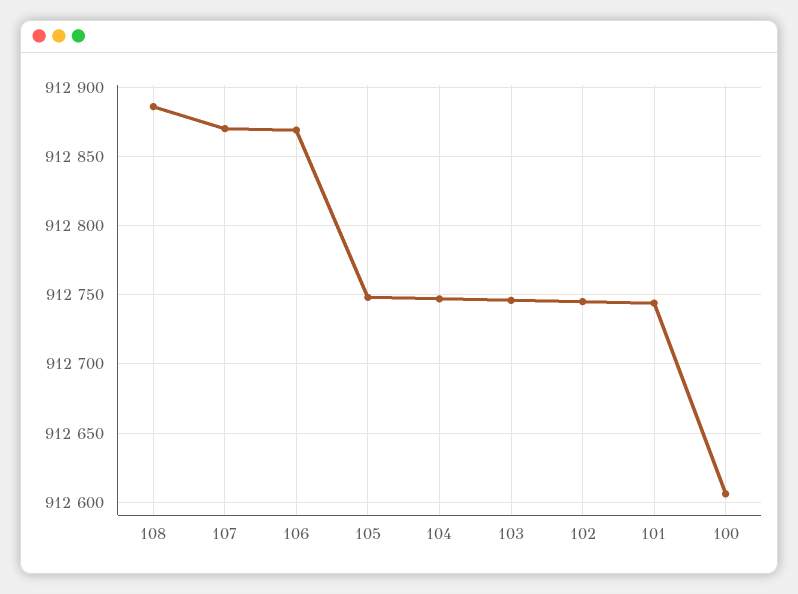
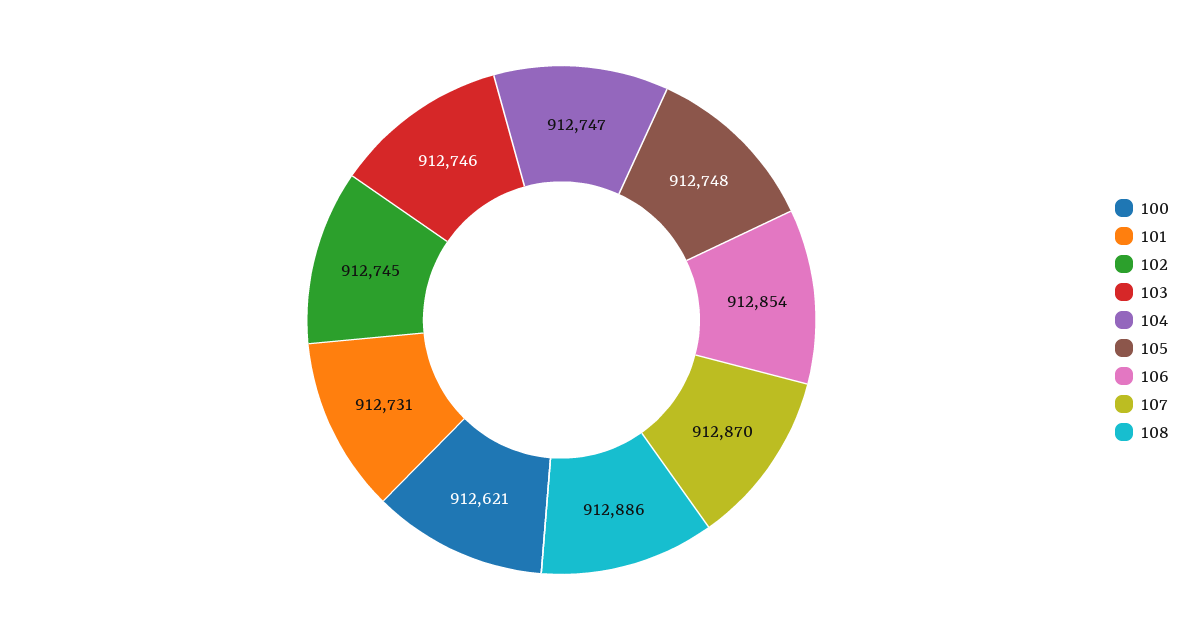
106: 912870 -> 912854
101: 912745 -> 912731
100: 912605 -> 912621

